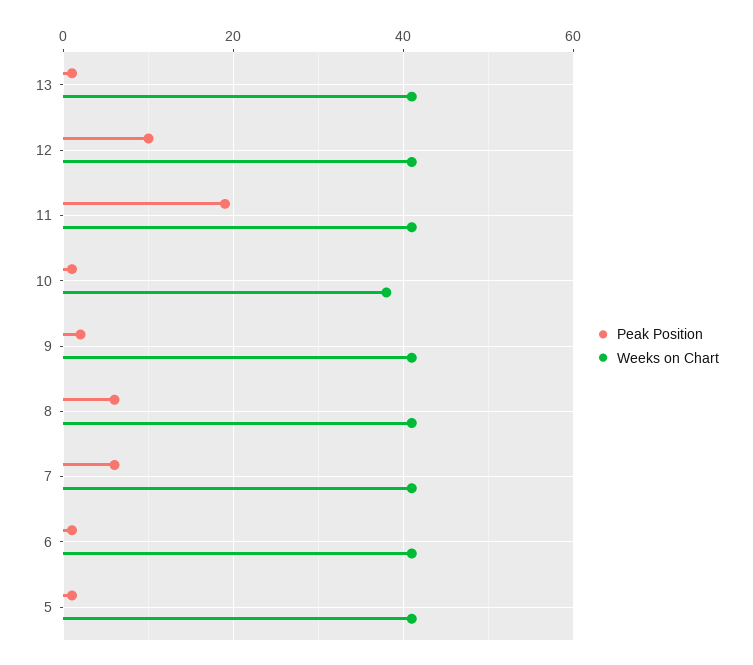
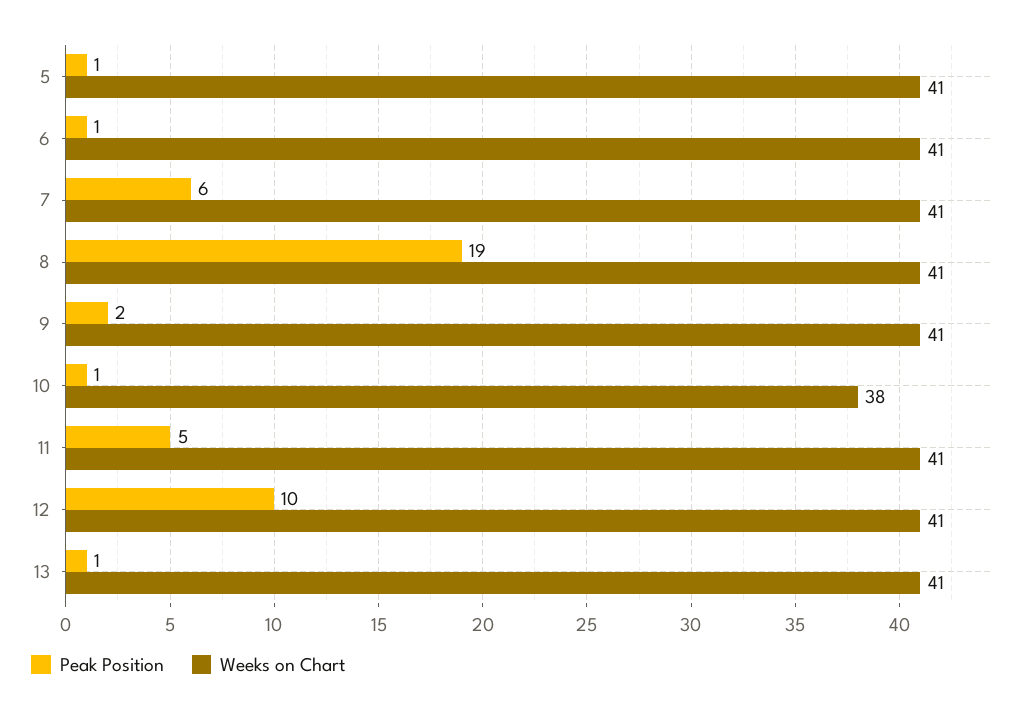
Peak Position, 11: 20 -> 5
Peak Position, 8: 5 -> 19

